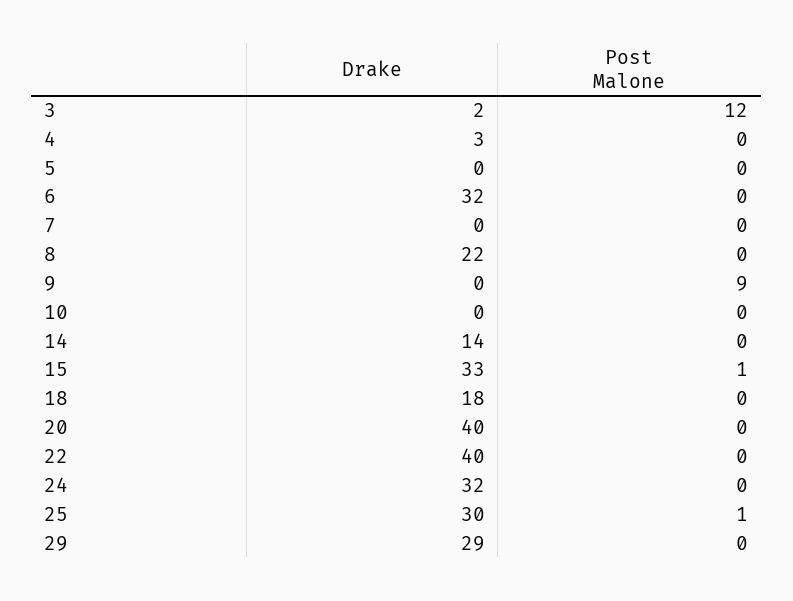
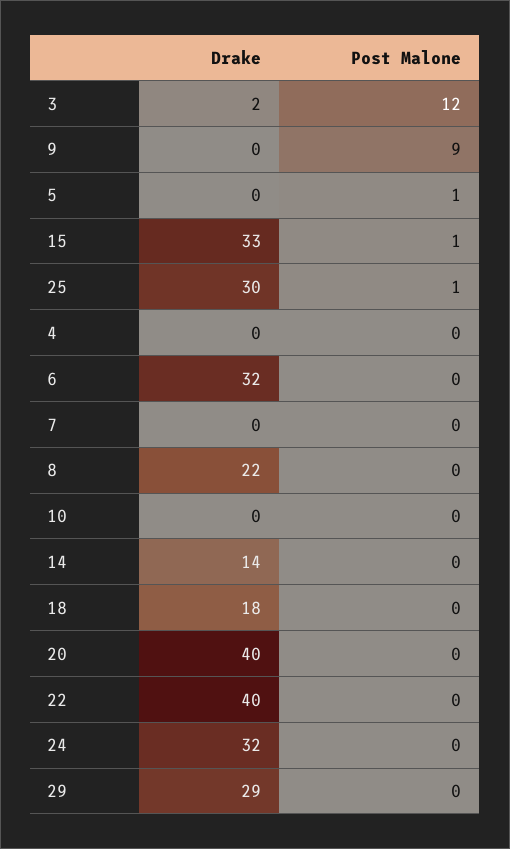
Drake, 4: 3 -> 0
Post Malone, 5: 0 -> 1

